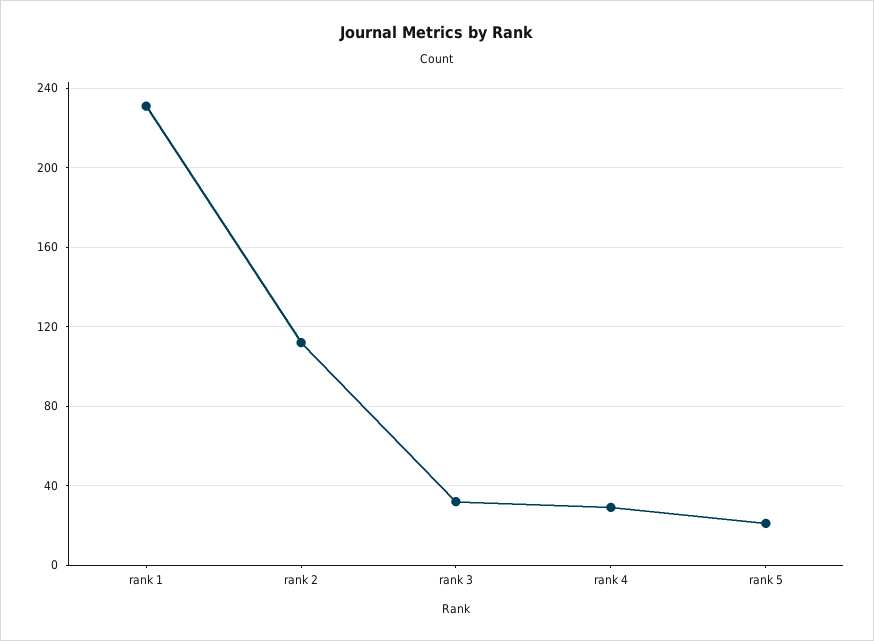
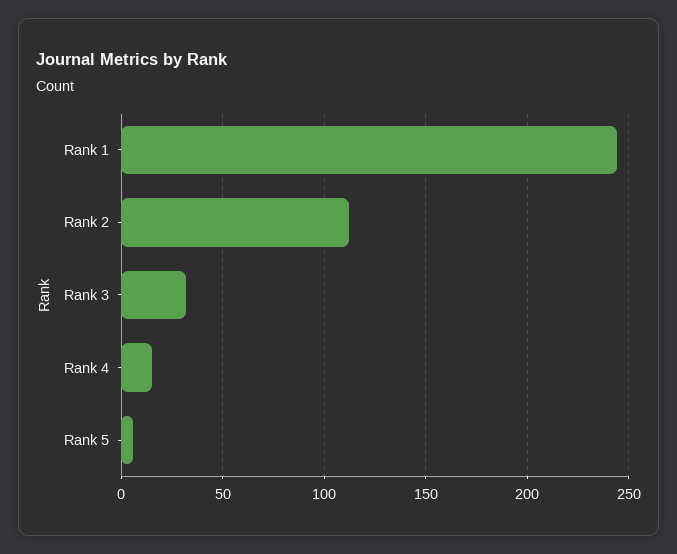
rank 1: 230 -> 245
rank 4: 30 -> 15
rank 5: 20 -> 5

